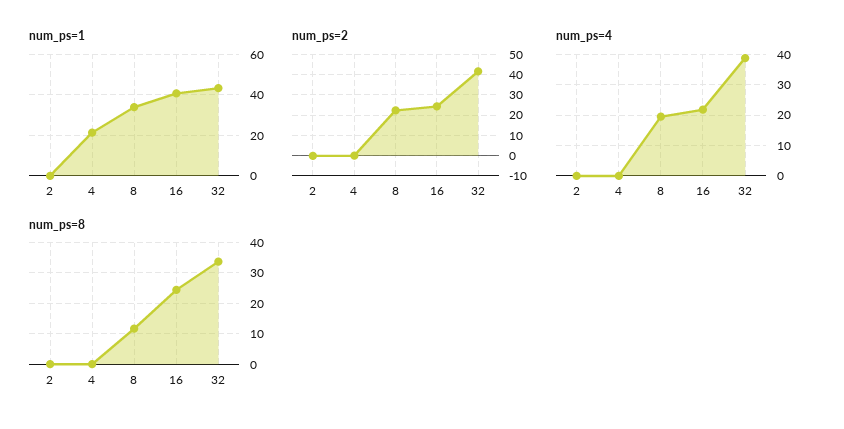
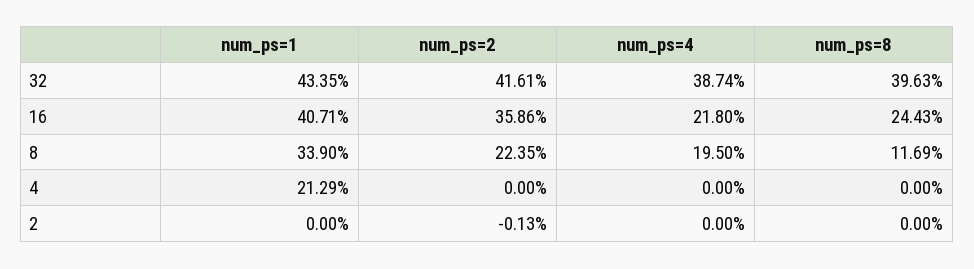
num_ps=2, 16: 25 -> 35.86
num_ps=8, 32: 34 -> 39.63

